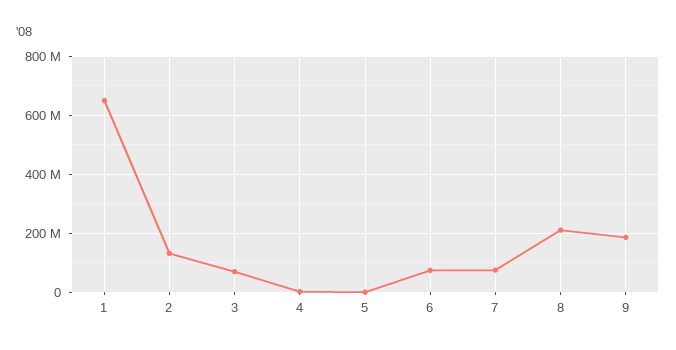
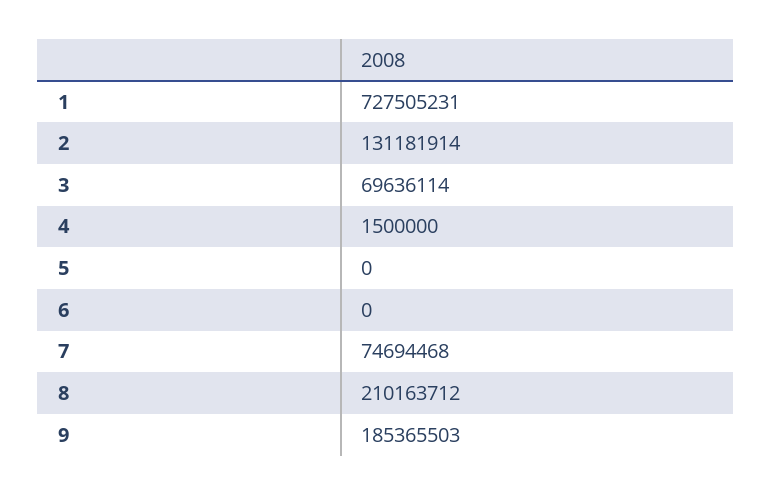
1: 650000000 -> 727505231
6: 75000000 -> 0

